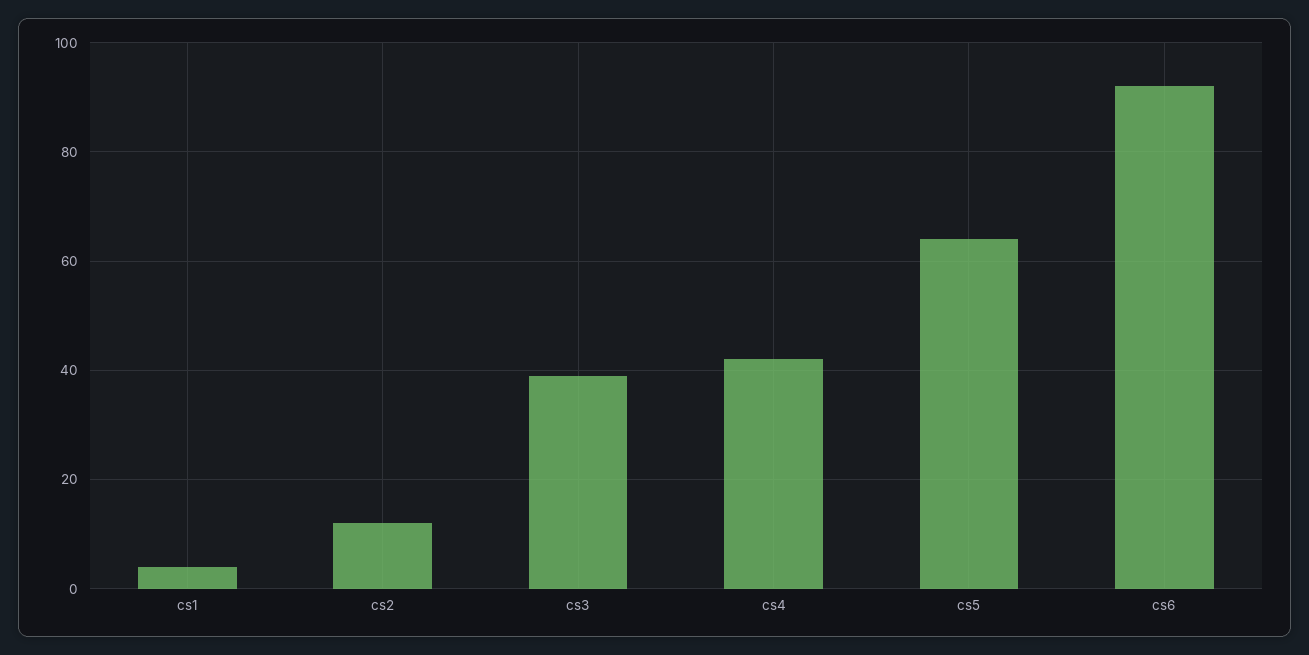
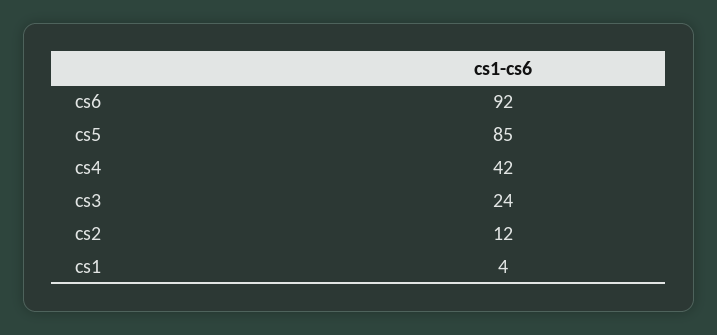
cs3: 40 -> 24
cs5: 65 -> 85

